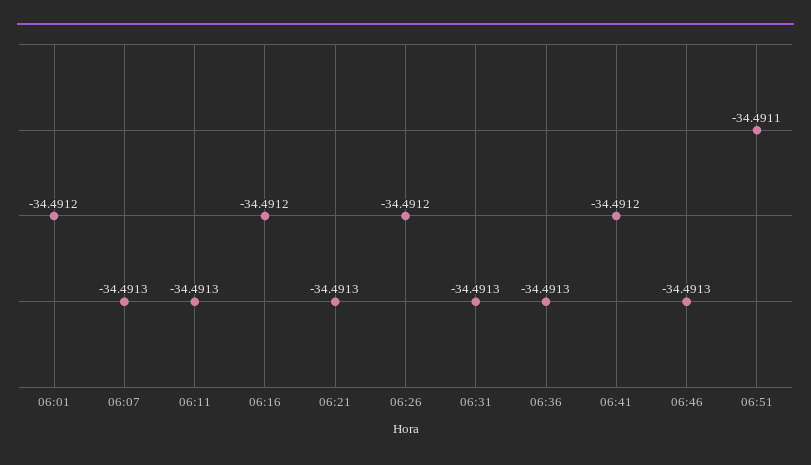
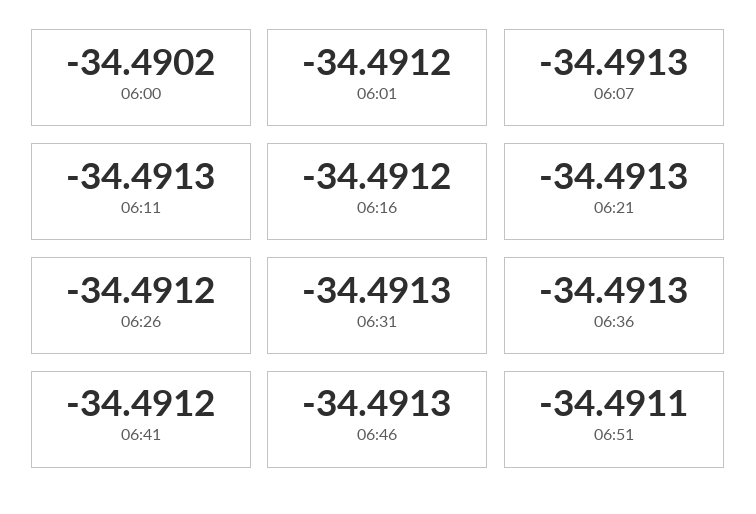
06:00: none -> -34.4902

